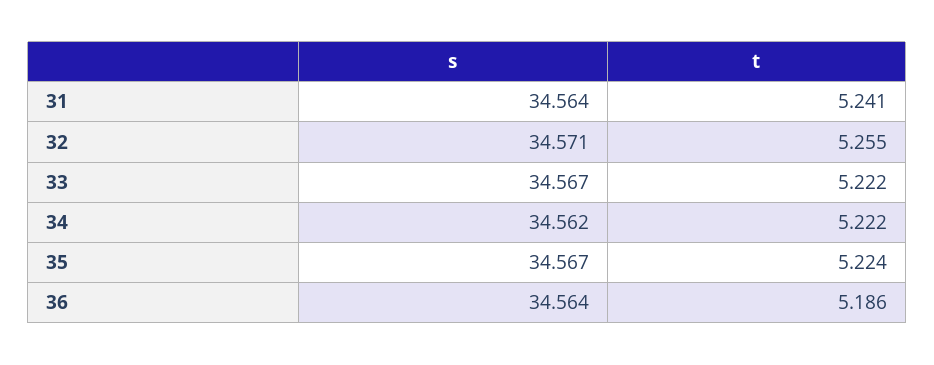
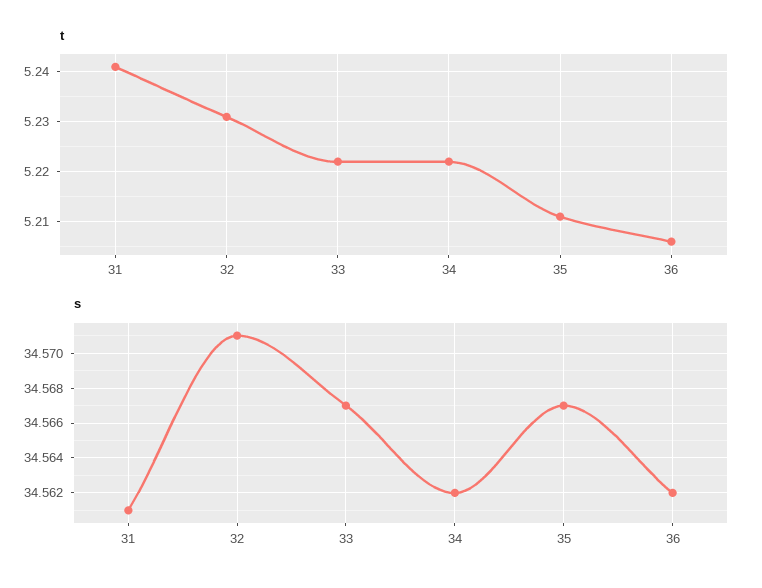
s, 31: 34.564 -> 34.561
t, 32: 5.255 -> 5.23
t, 35: 5.224 -> 5.21
s, 36: 34.564 -> 34.562
t, 36: 5.186 -> 5.205

